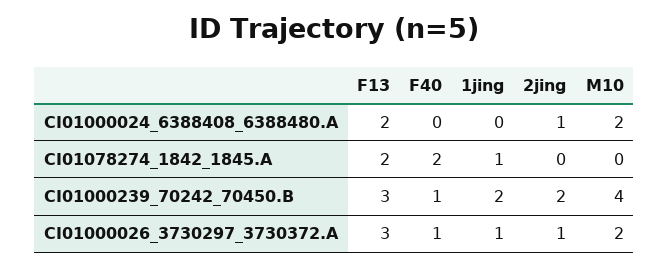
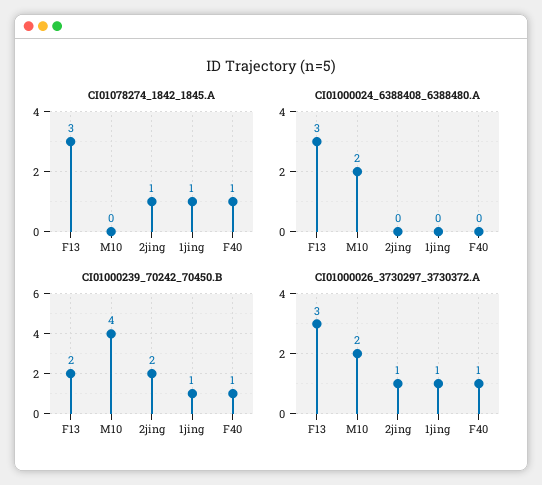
CI01000024_6388408_6388480.A, F13: 2 -> 3
CI01000024_6388408_6388480.A, 2jing: 1 -> 0
CI01078274_1842_1845.A, F13: 2 -> 3
CI01078274_1842_1845.A, F40: 2 -> 1
CI01078274_1842_1845.A, 2jing: 0 -> 1
CI01000239_70242_70450.B, F13: 3 -> 2
CI01000239_70242_70450.B, 1jing: 2 -> 1

